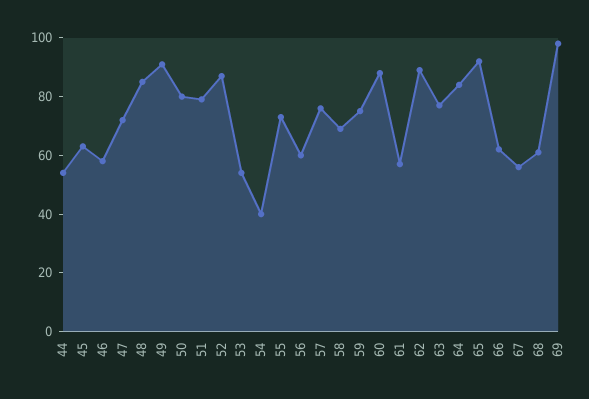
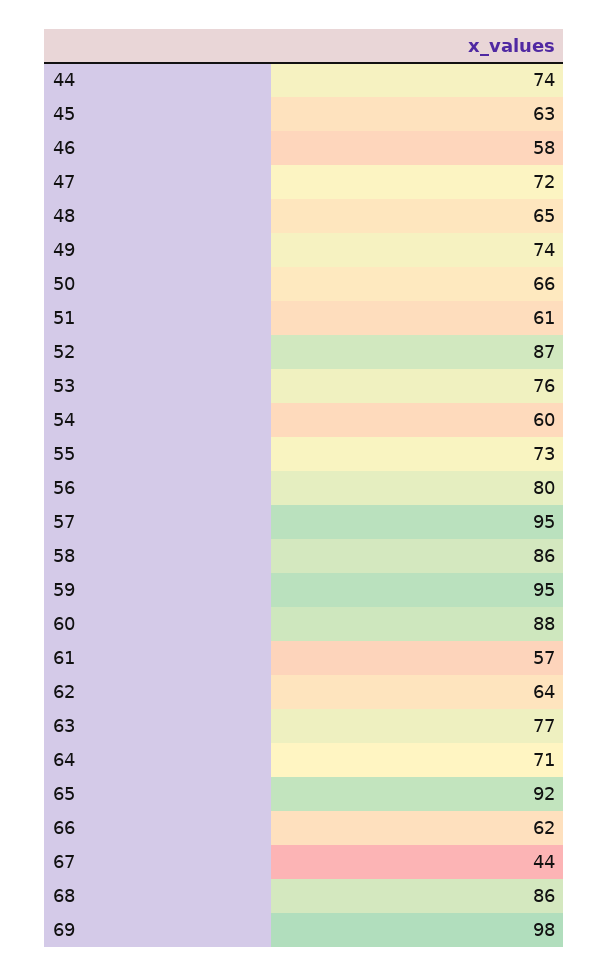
44: 55 -> 74
48: 85 -> 65
49: 90 -> 74
50: 80 -> 66
51: 80 -> 61
53: 55 -> 76
54: 40 -> 60
56: 60 -> 80
57: 75 -> 95
58: 70 -> 86
59: 75 -> 95
62: 90 -> 64
64: 85 -> 71
67: 55 -> 44
68: 60 -> 86

